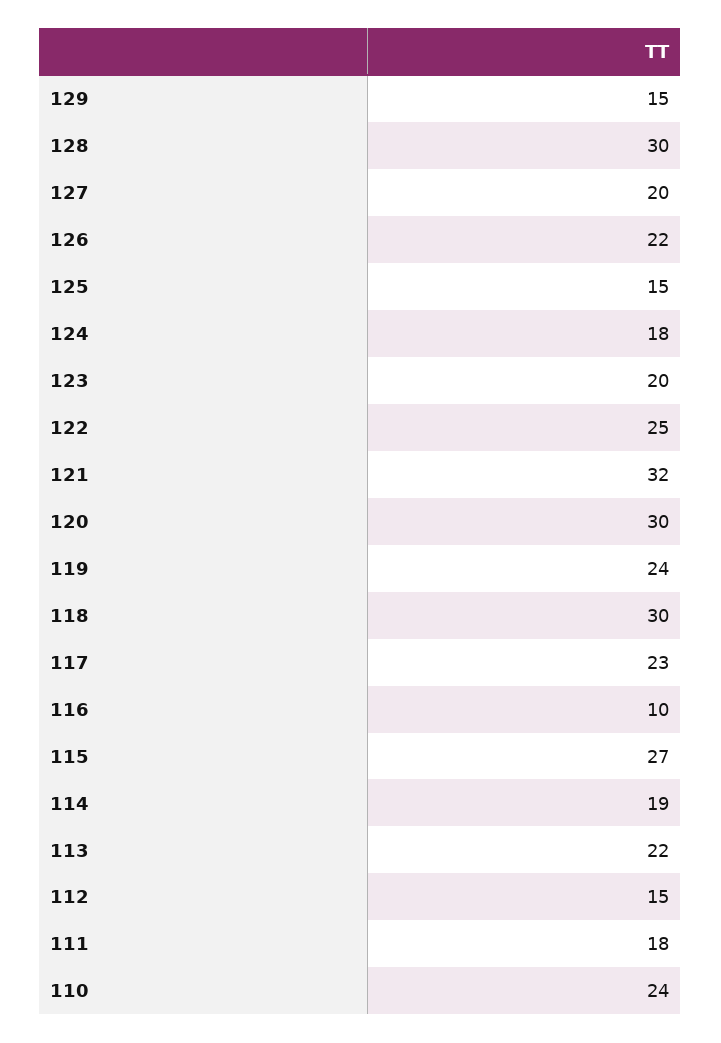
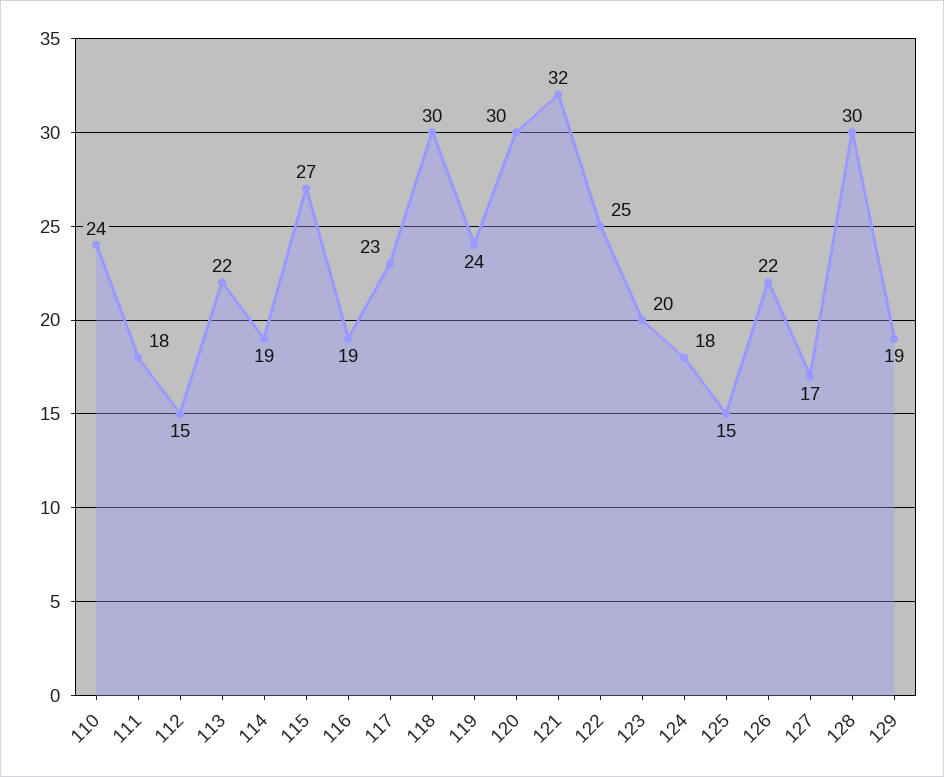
129: 15 -> 19
127: 20 -> 17
116: 10 -> 19

